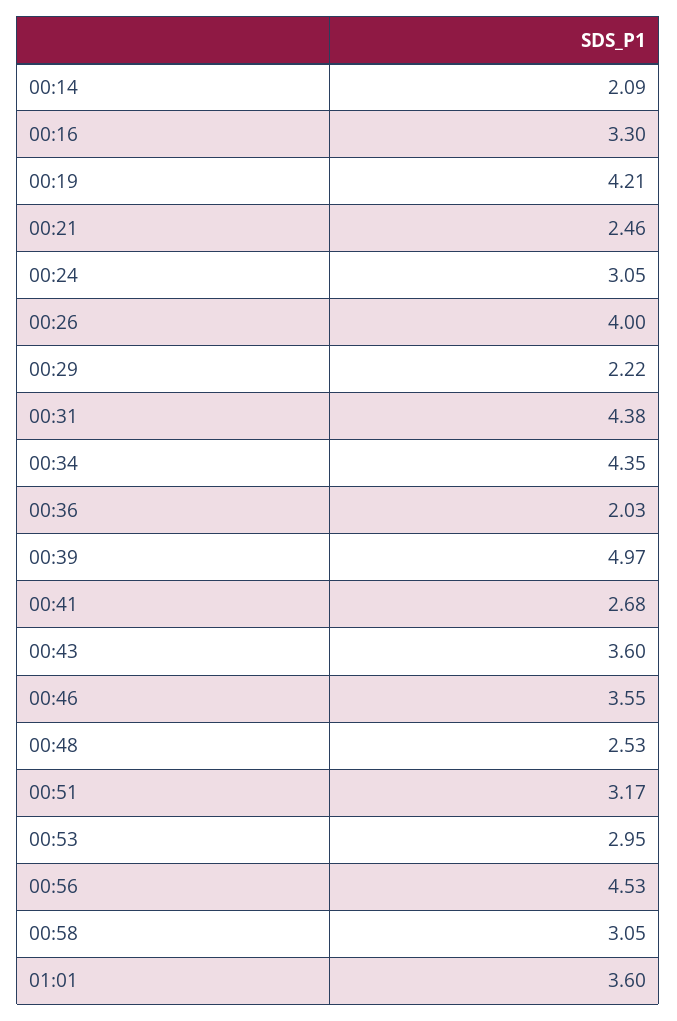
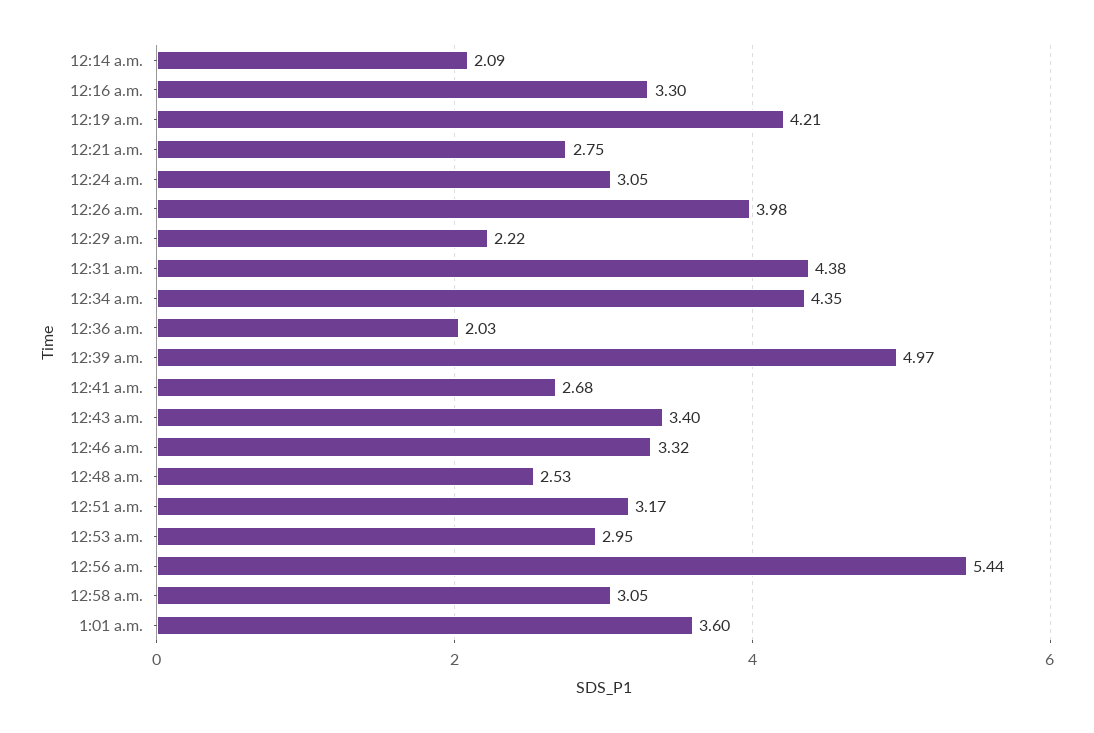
00:21: 2.46 -> 2.75
00:26: 4 -> 3.98
00:43: 3.6 -> 3.4
00:46: 3.55 -> 3.32
00:56: 4.53 -> 5.44

